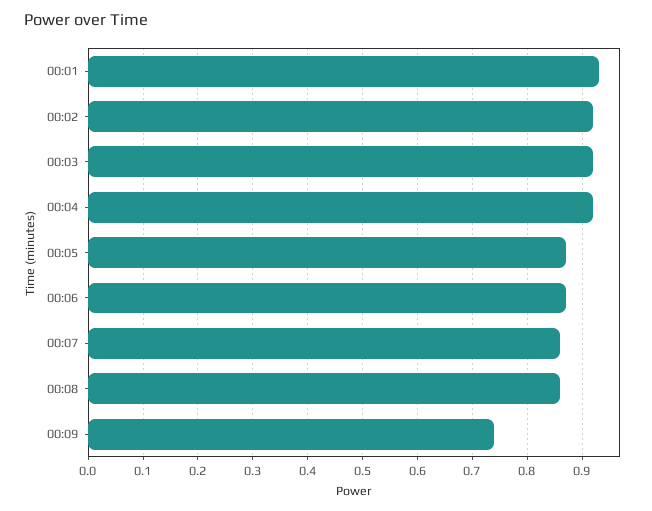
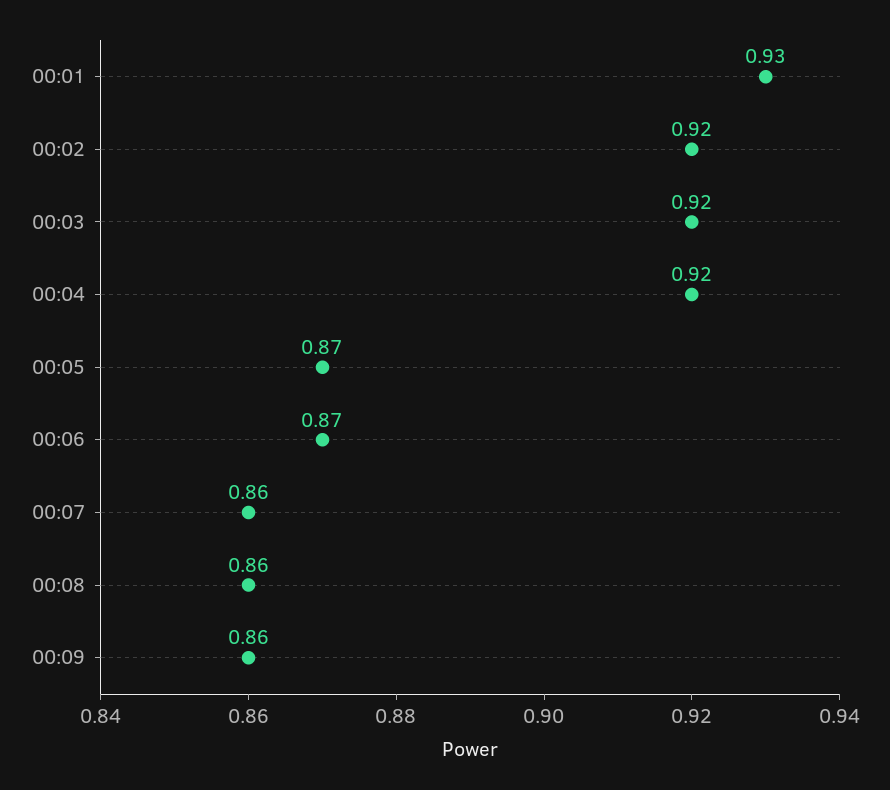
00:09: 0.75 -> 0.86

